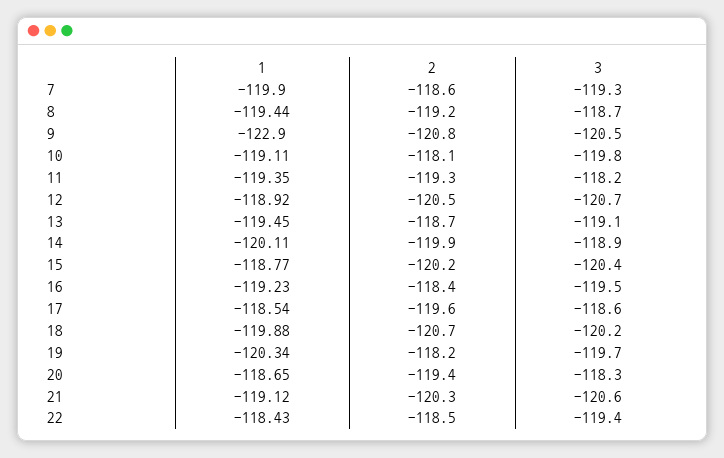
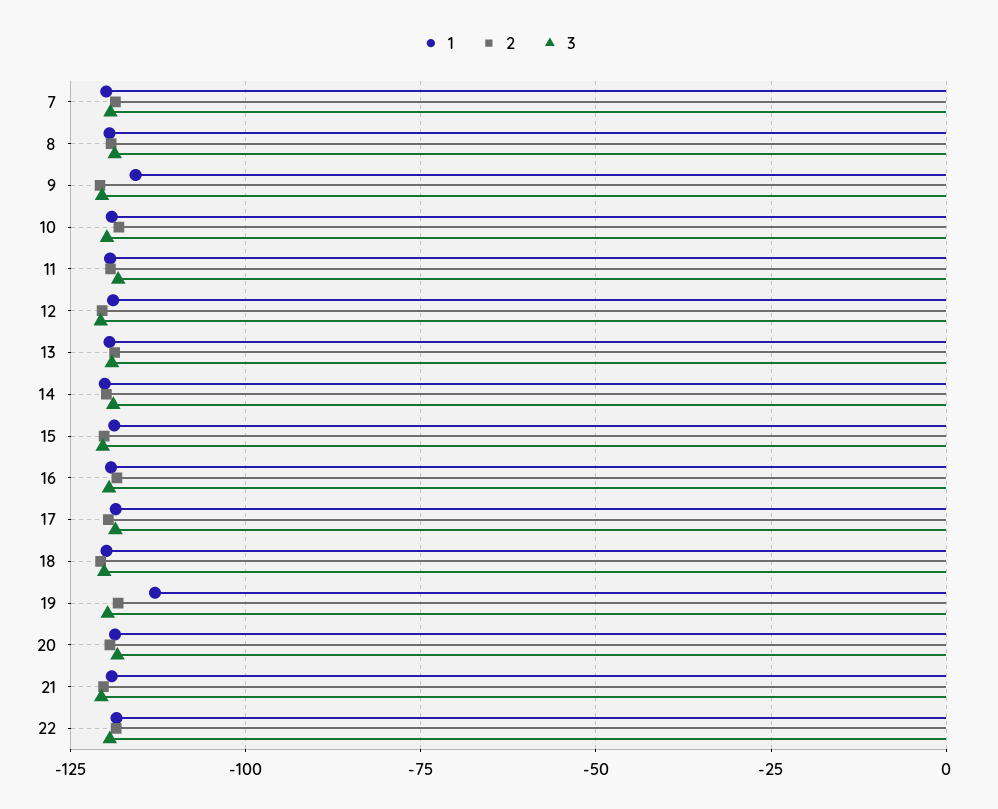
1, 9: -122.9 -> -115
1, 19: -120.34 -> -112.5

